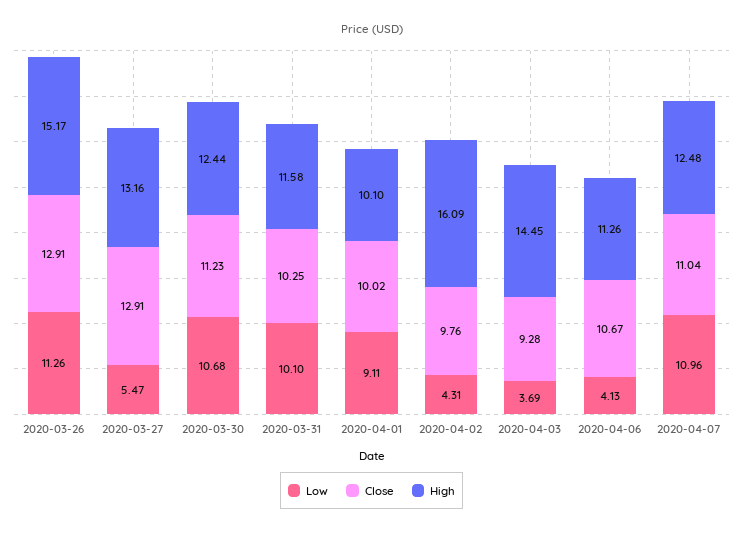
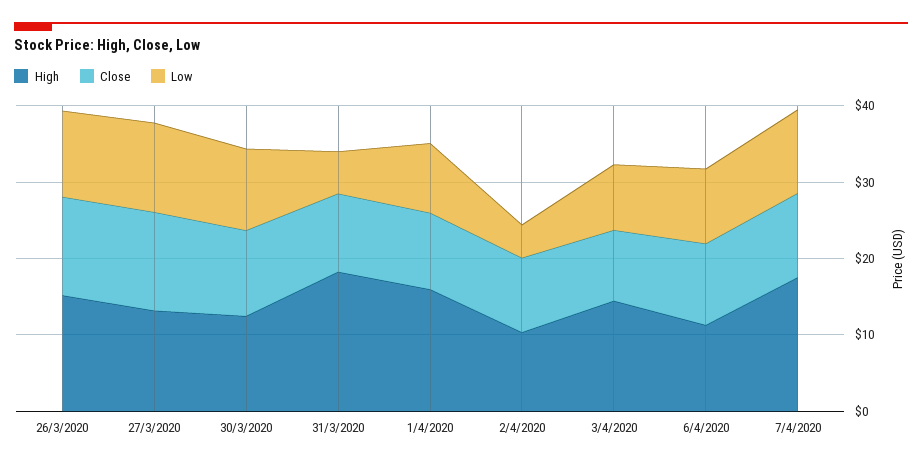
Low, 2020-03-27: 5.47 -> 12
Low, 2020-03-31: 10.1 -> 6
High, 2020-03-31: 11.58 -> 18
High, 2020-04-01: 10.1 -> 16
High, 2020-04-02: 16.09 -> 10
Low, 2020-04-03: 3.69 -> 8
Low, 2020-04-06: 4.13 -> 10
High, 2020-04-07: 12.48 -> 18

